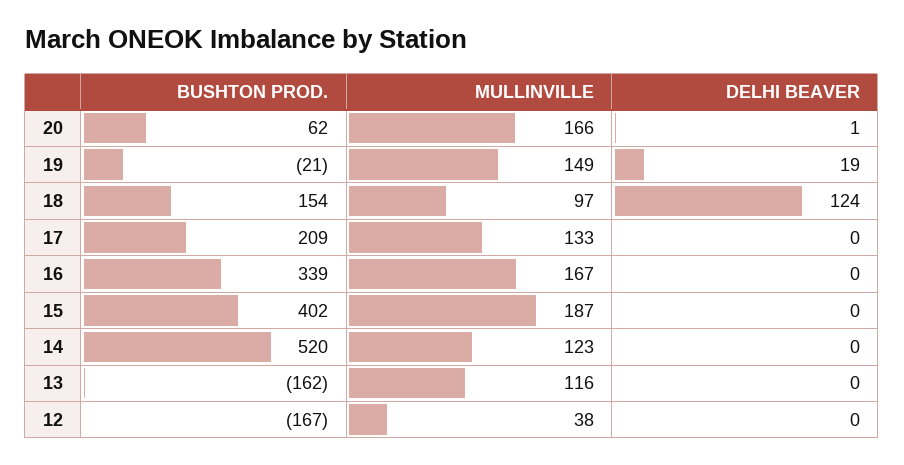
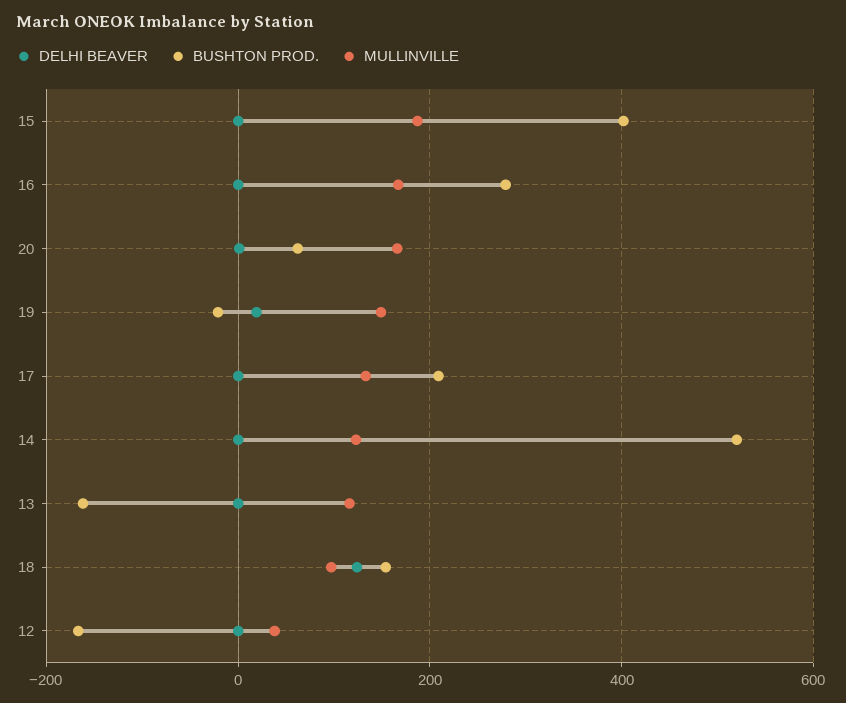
BUSHTON PROD., 16: 339 -> 280

